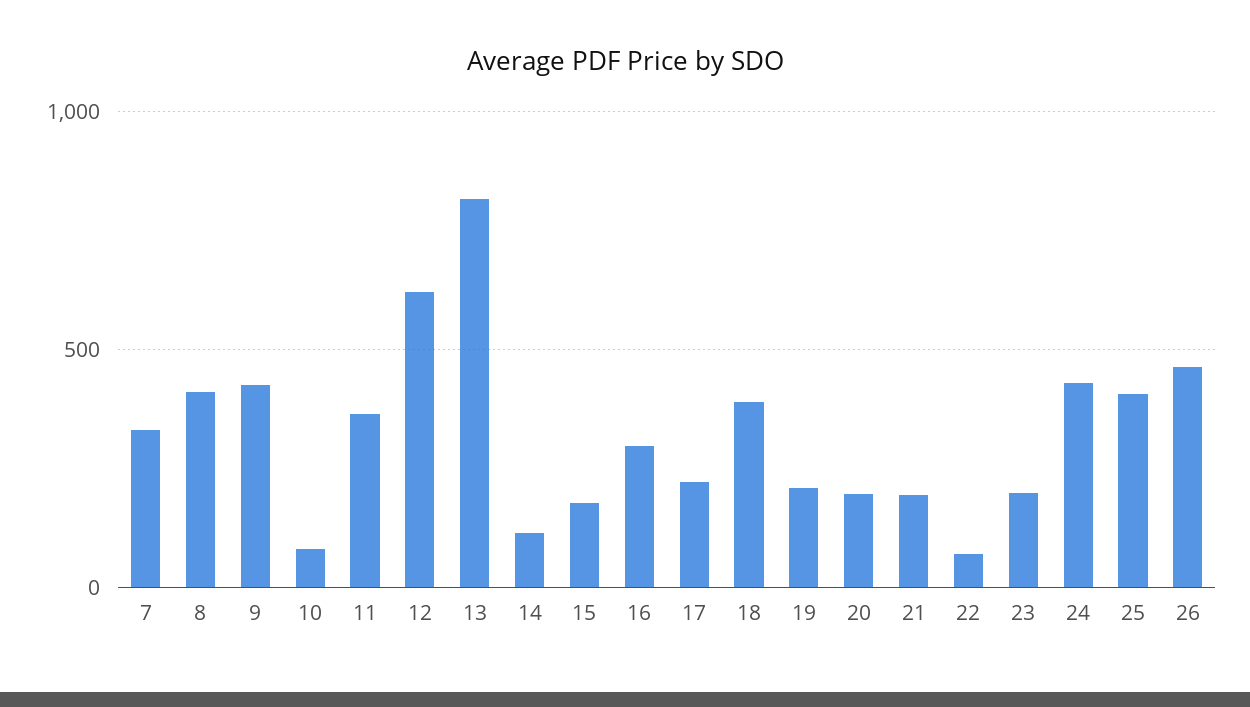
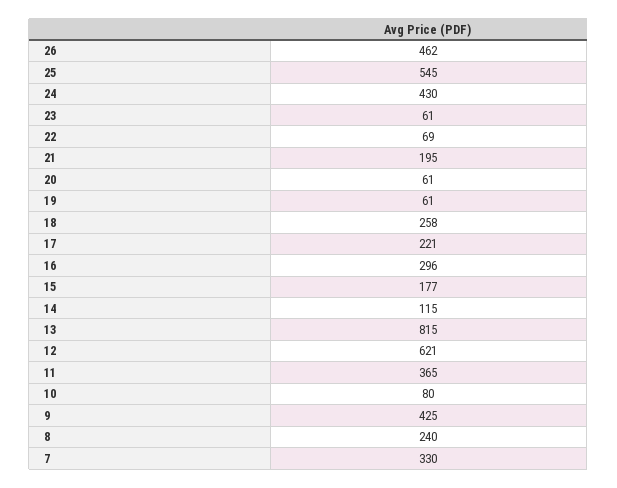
8: 400 -> 240
18: 400 -> 258
19: 200 -> 61
20: 200 -> 61
23: 200 -> 61
25: 400 -> 545

